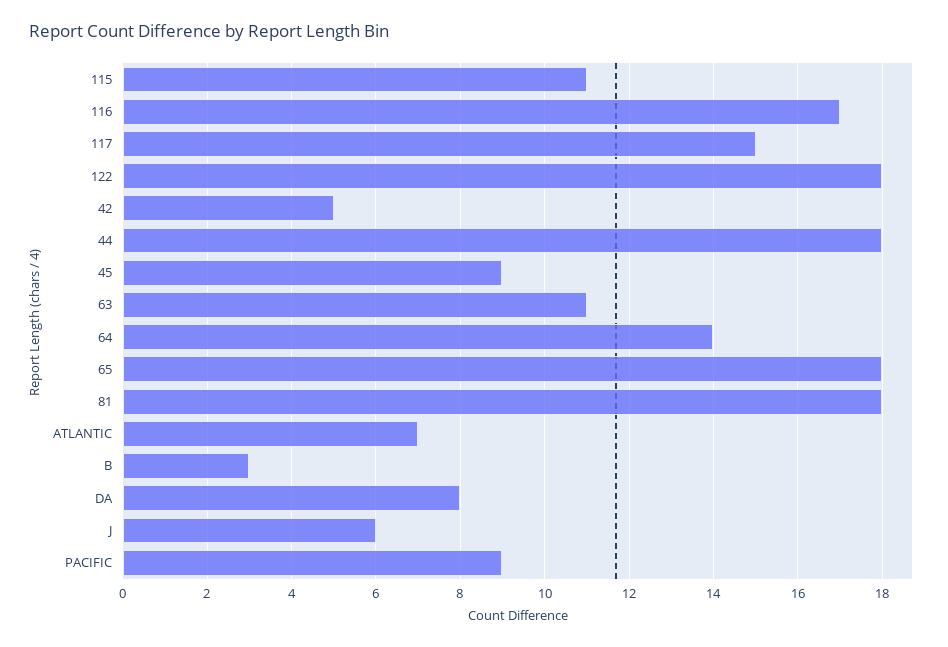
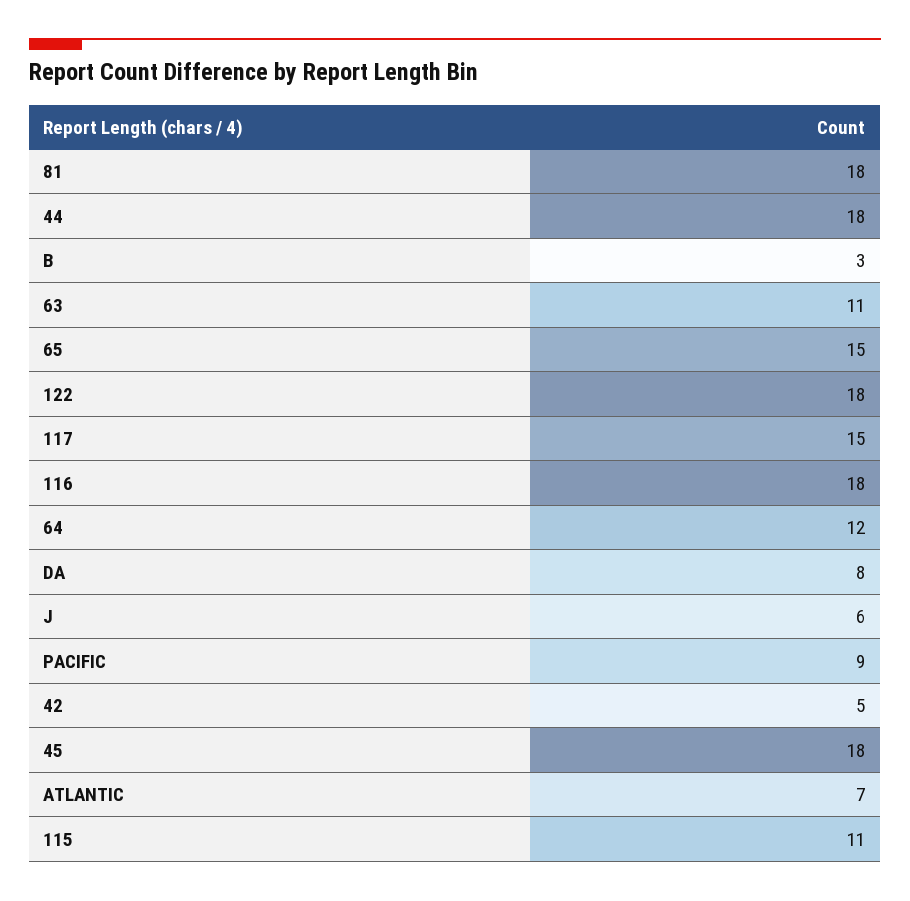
116: 17 -> 18
45: 9 -> 18
64: 14 -> 12
65: 18 -> 15

